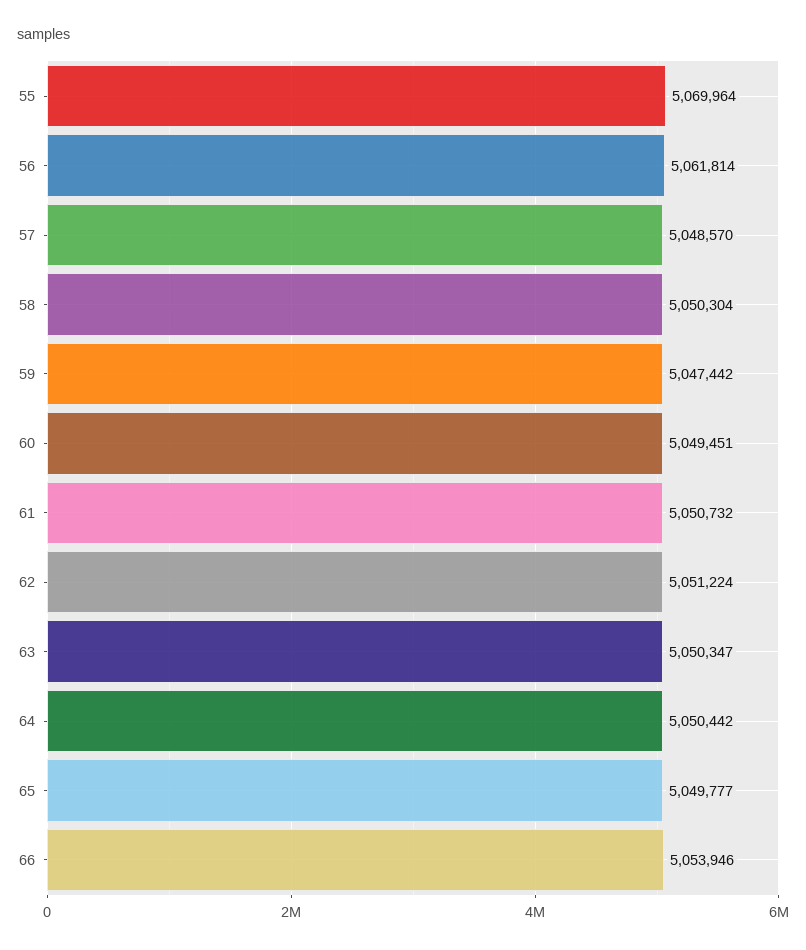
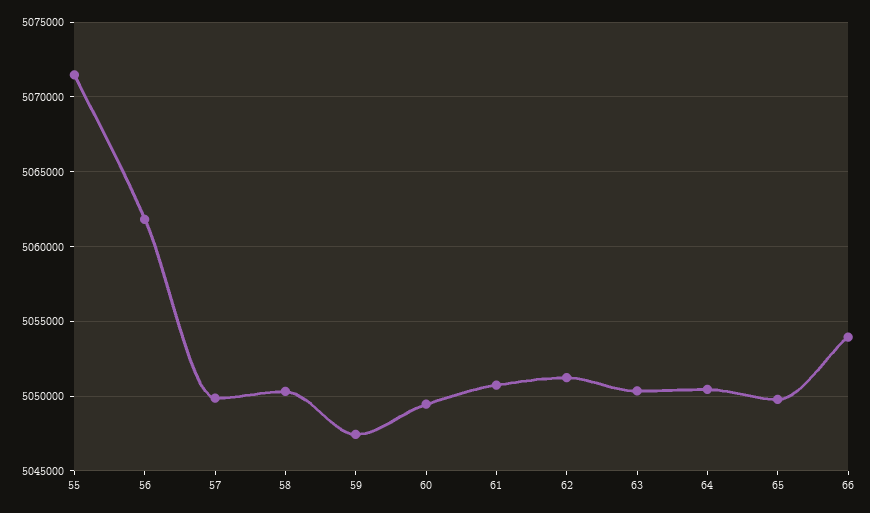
55: 5069964 -> 5071500
57: 5048570 -> 5050000

